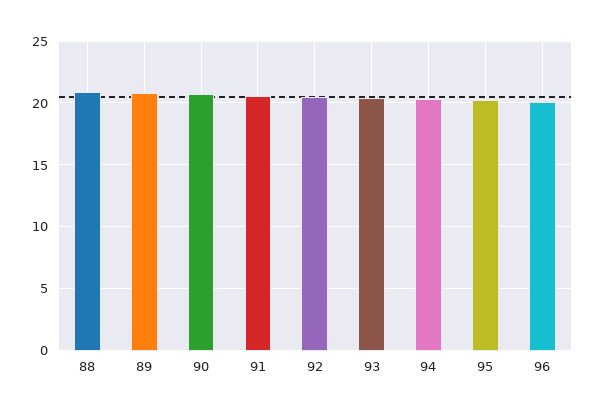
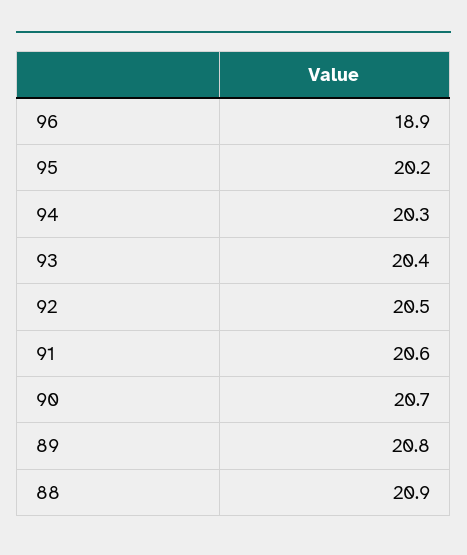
96: 20 -> 18.9

